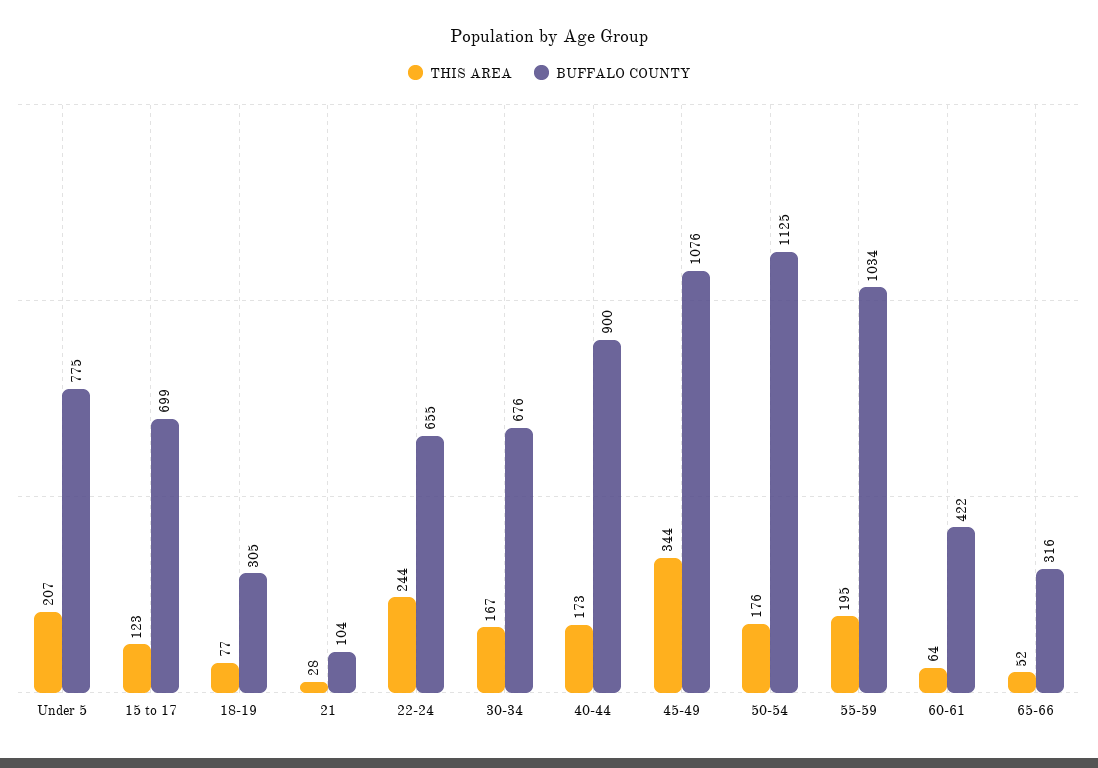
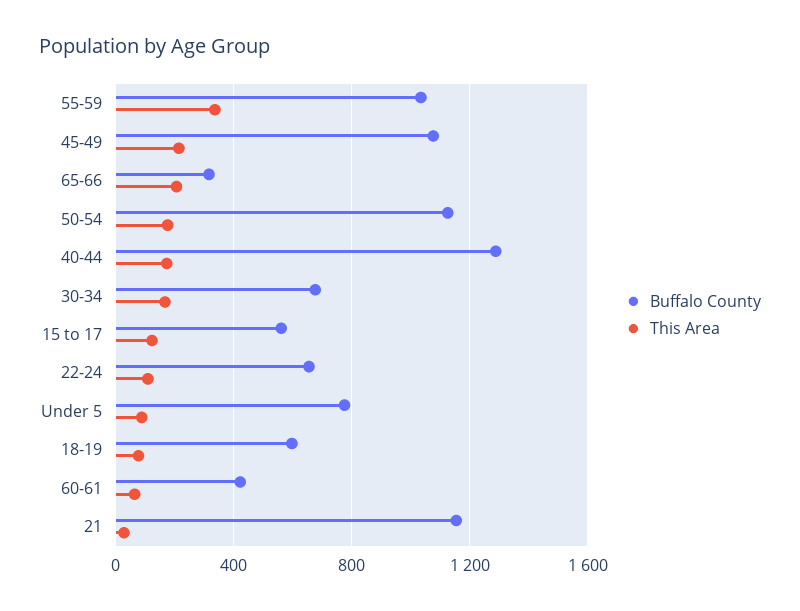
THIS AREA, Under 5: 207 -> 100
BUFFALO COUNTY, 15 to 17: 699 -> 550
BUFFALO COUNTY, 18-19: 305 -> 600
BUFFALO COUNTY, 21: 104 -> 1150
THIS AREA, 22-24: 244 -> 100
BUFFALO COUNTY, 40-44: 900 -> 1300
THIS AREA, 45-49: 344 -> 200
THIS AREA, 55-59: 195 -> 350
THIS AREA, 65-66: 52 -> 200

